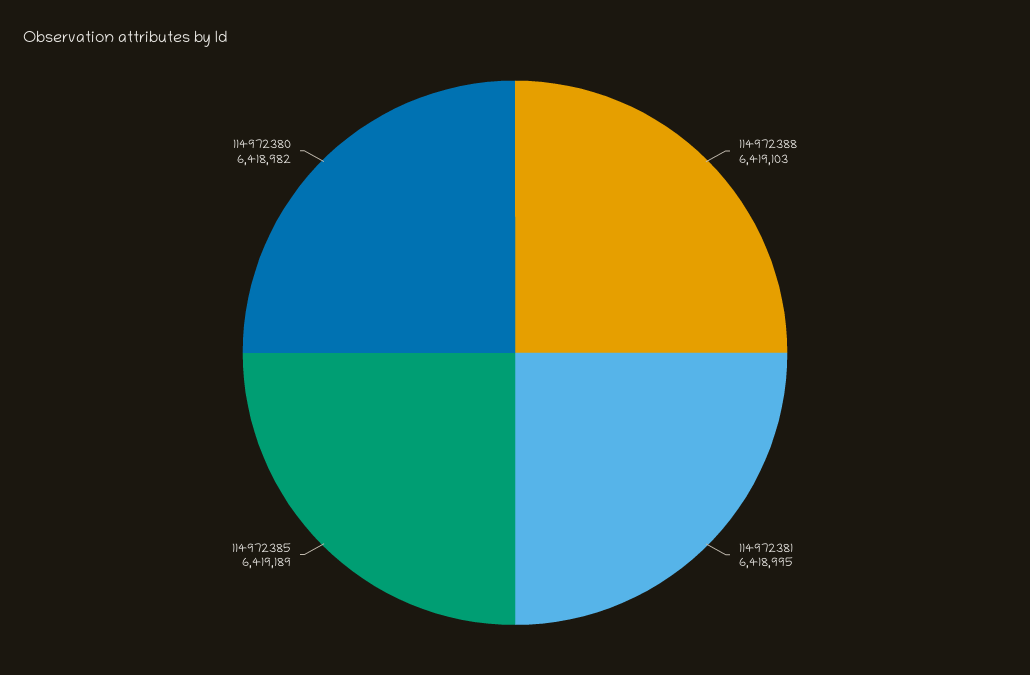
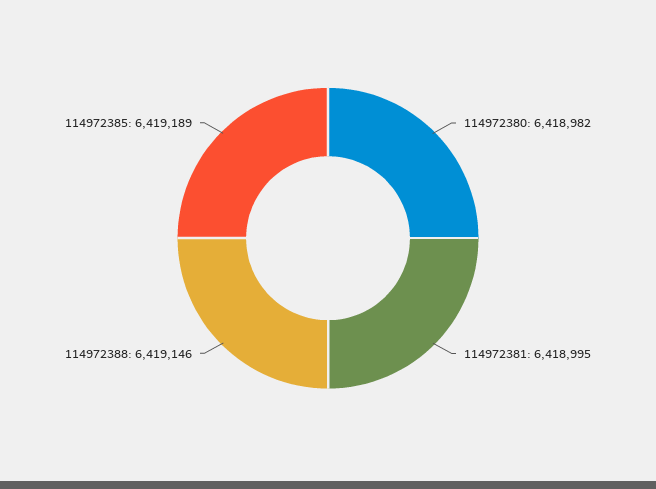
114972388: 6419103 -> 6419146

